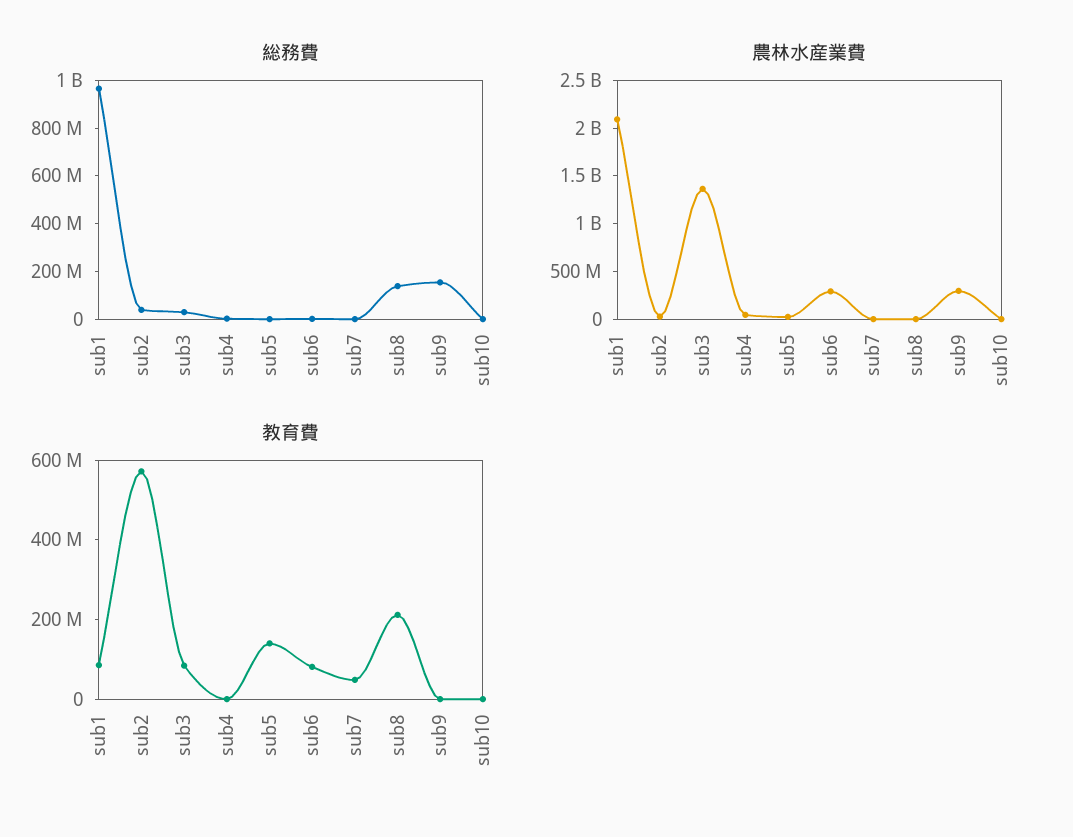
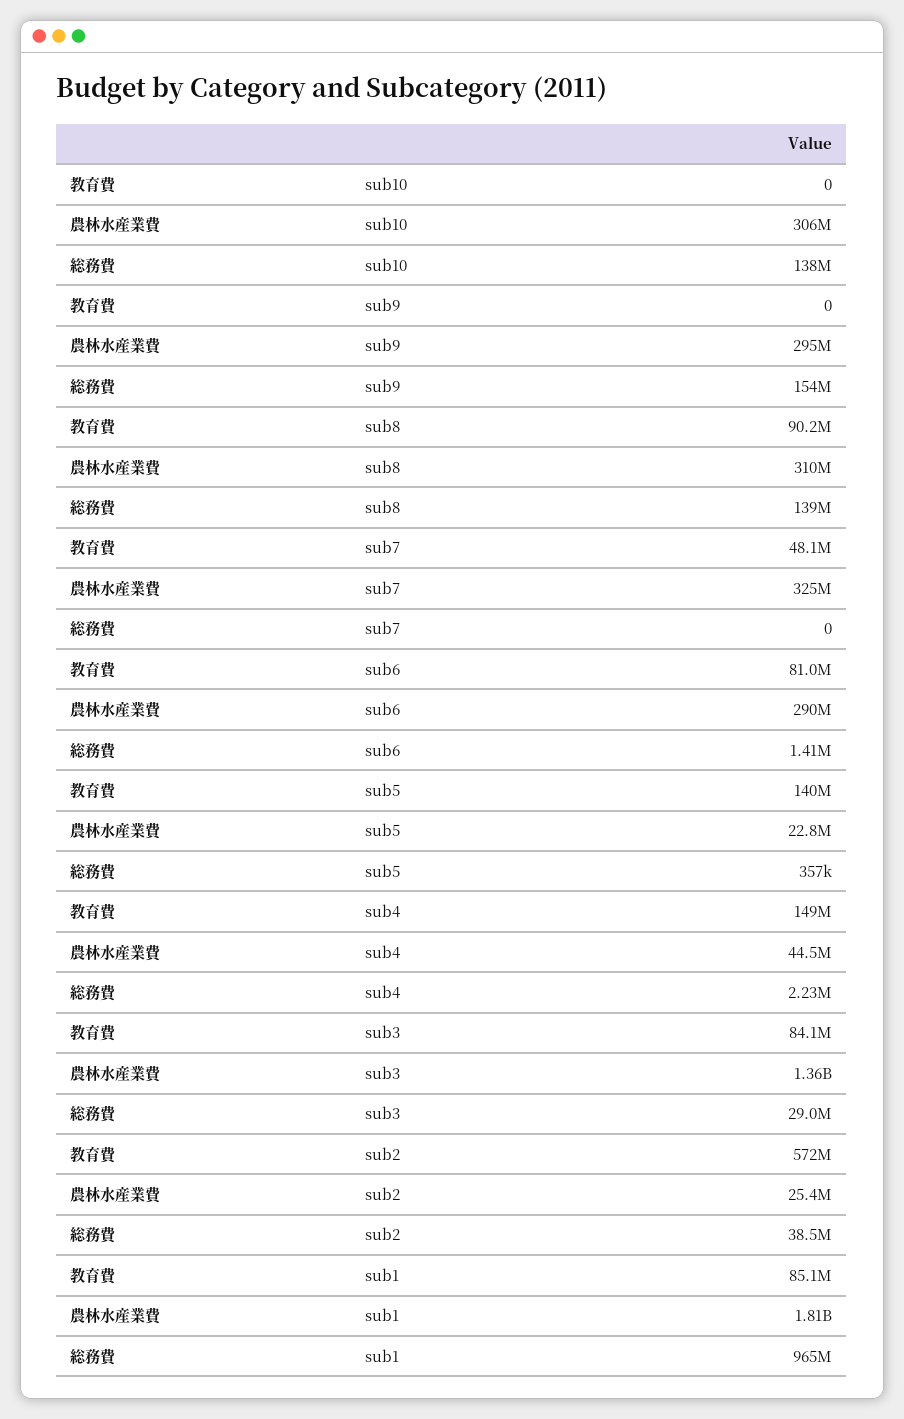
総務費, sub10: 0 -> 138000000
農林水産業費, sub1: 2100000000 -> 1810000000
農林水産業費, sub7: 0 -> 325000000
農林水産業費, sub8: 0 -> 310000000
農林水産業費, sub10: 0 -> 306000000
教育費, sub4: 0 -> 149000000
教育費, sub8: 200000000 -> 90200000

